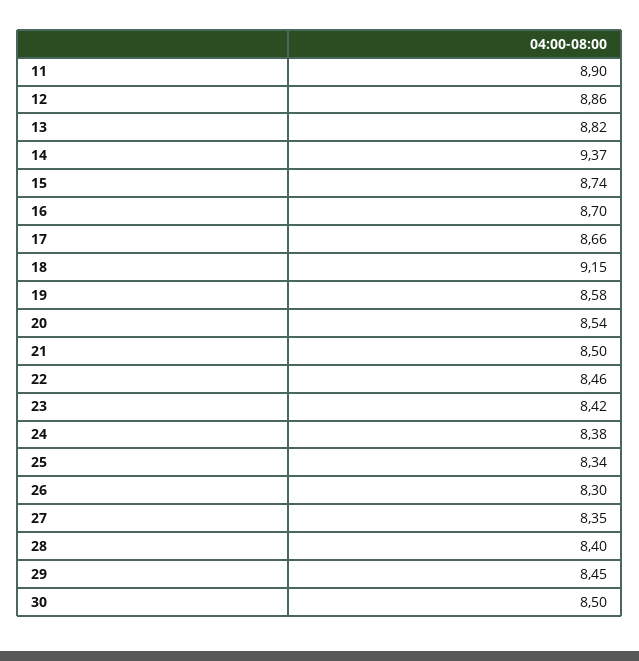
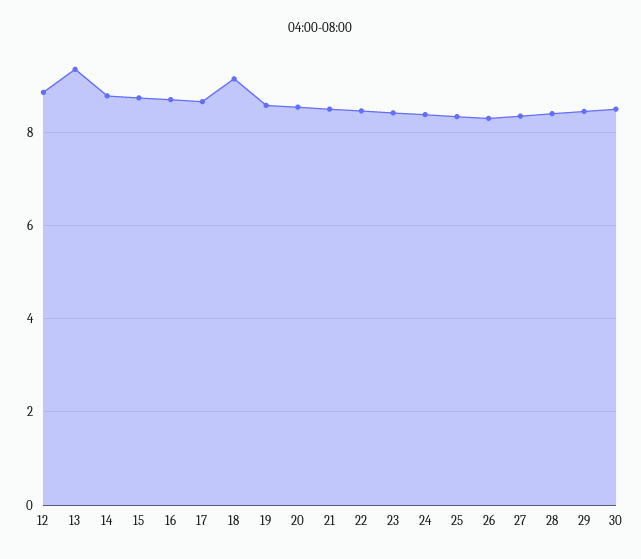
11: 8.9 -> none
13: 8.82 -> 9.4
14: 9.37 -> 8.8

